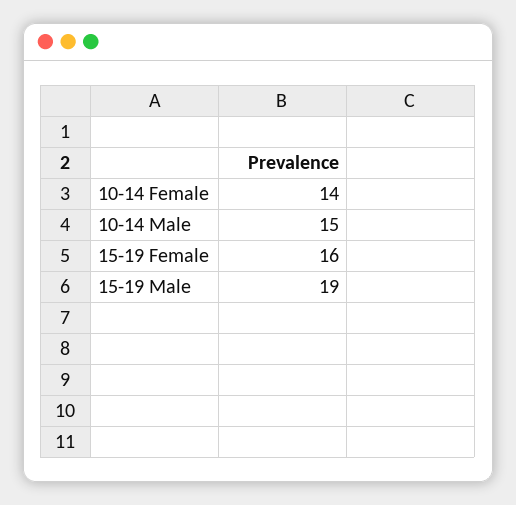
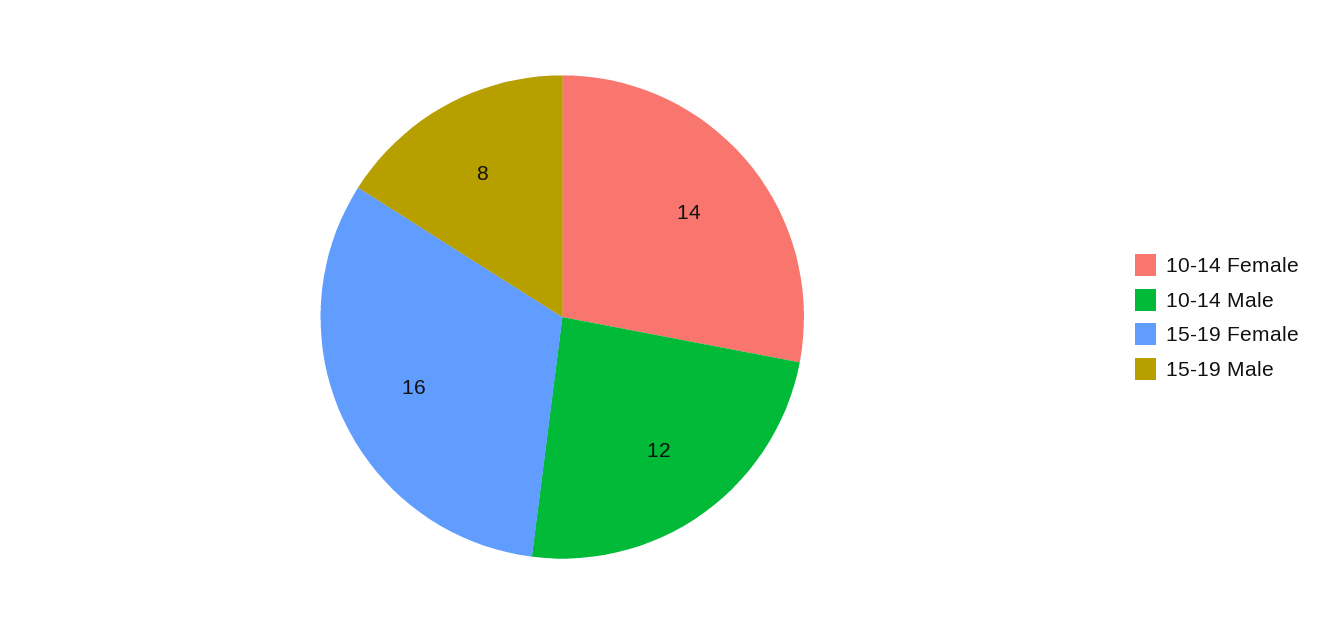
10-14 Male: 15 -> 12
15-19 Male: 19 -> 8

